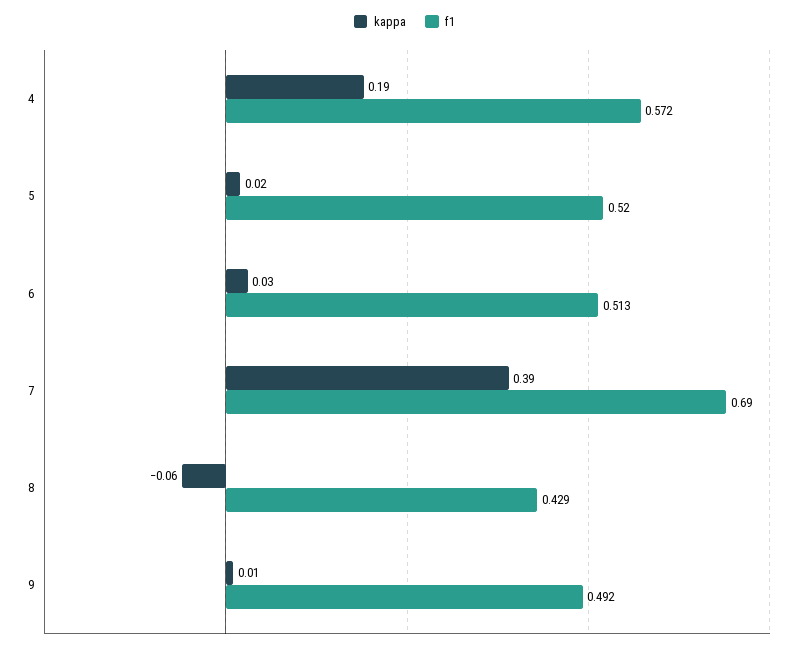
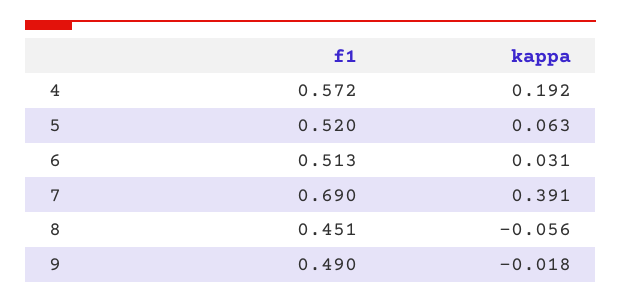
kappa, 5: 0.02 -> 0.063
f1, 8: 0.429 -> 0.451
kappa, 9: 0.01 -> -0.018
f1, 9: 0.492 -> 0.49

